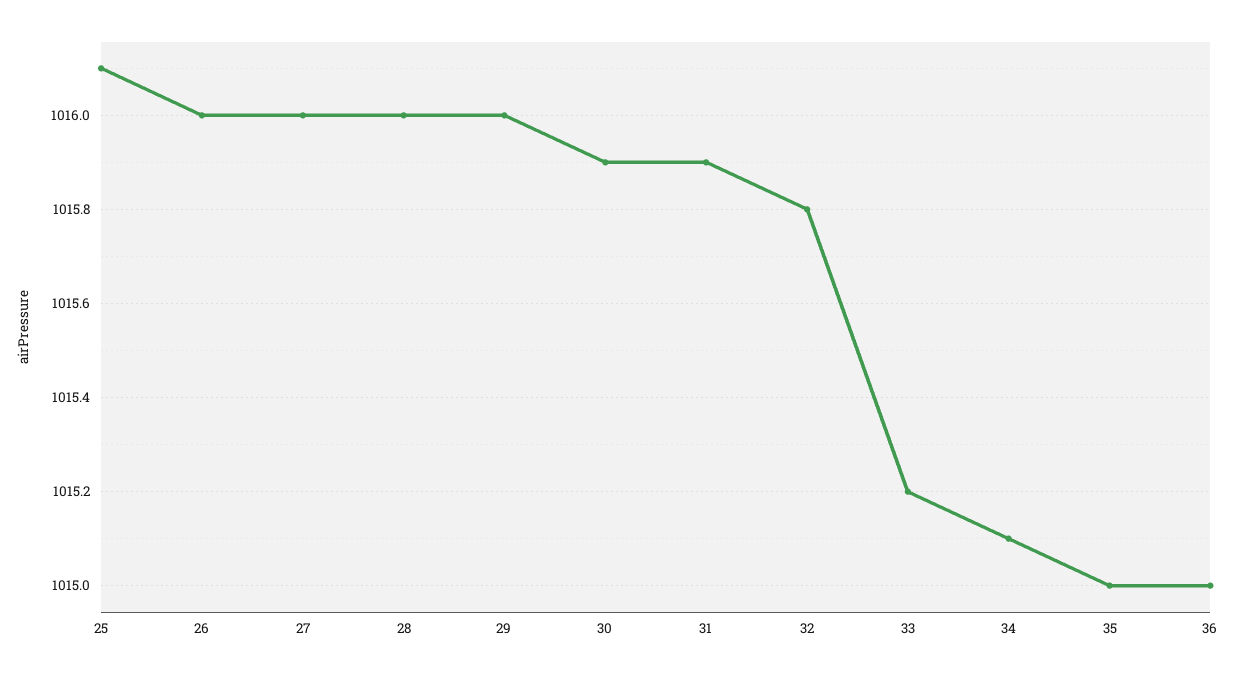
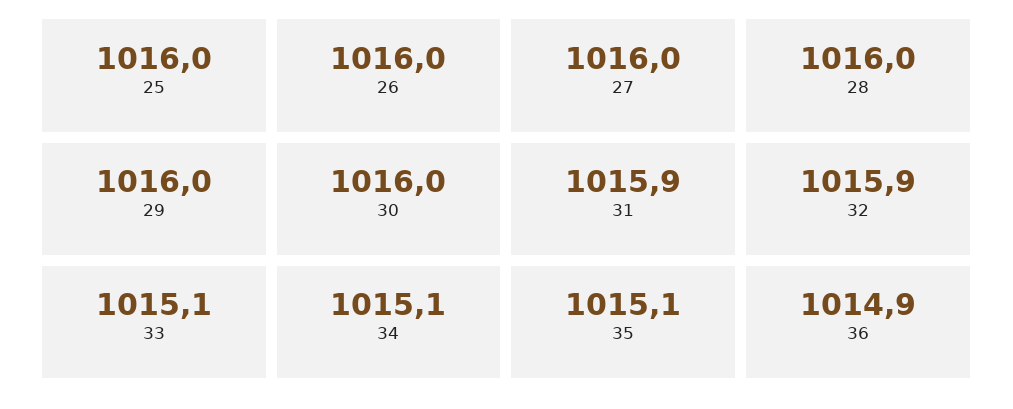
25: 1016.1 -> 1016
30: 1015.9 -> 1016
32: 1015.8 -> 1015.9
33: 1015.2 -> 1015.1
35: 1015 -> 1015.1
36: 1015 -> 1014.9

